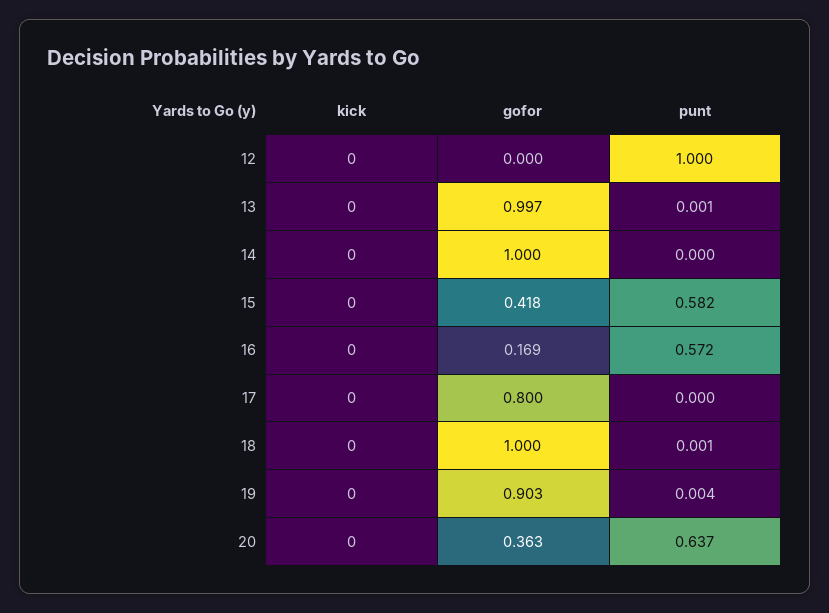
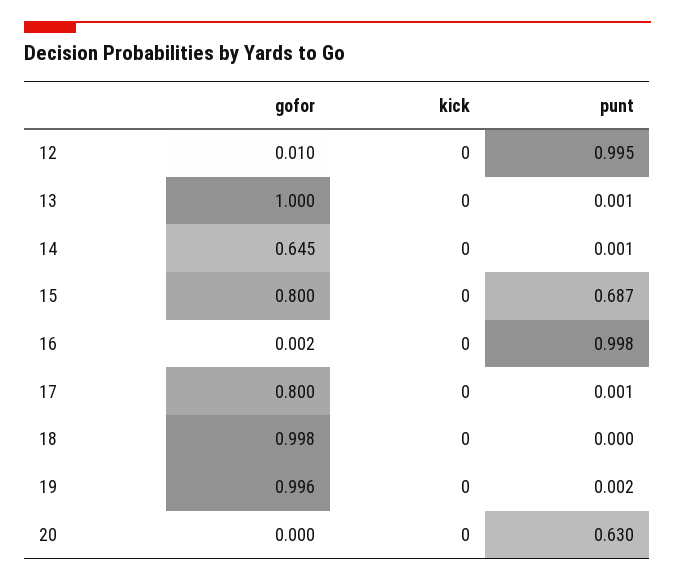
gofor, 12: 0 -> 0.01
punt, 12: 1 -> 0.995
gofor, 13: 0.997 -> 1
gofor, 14: 1 -> 0.645
punt, 14: 0 -> 0.001
gofor, 15: 0.418 -> 0.8
punt, 15: 0.582 -> 0.687
gofor, 16: 0.169 -> 0.002
punt, 16: 0.572 -> 0.998
punt, 17: 0 -> 0.001
gofor, 18: 1 -> 0.998
punt, 18: 0.001 -> 0
gofor, 19: 0.903 -> 0.996
punt, 19: 0.004 -> 0.002
gofor, 20: 0.363 -> 0
punt, 20: 0.637 -> 0.63

